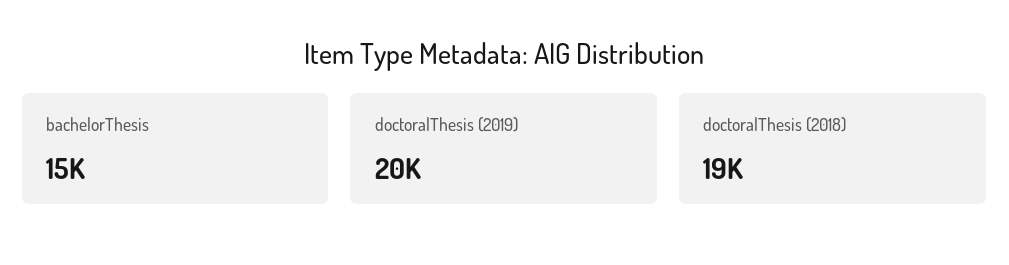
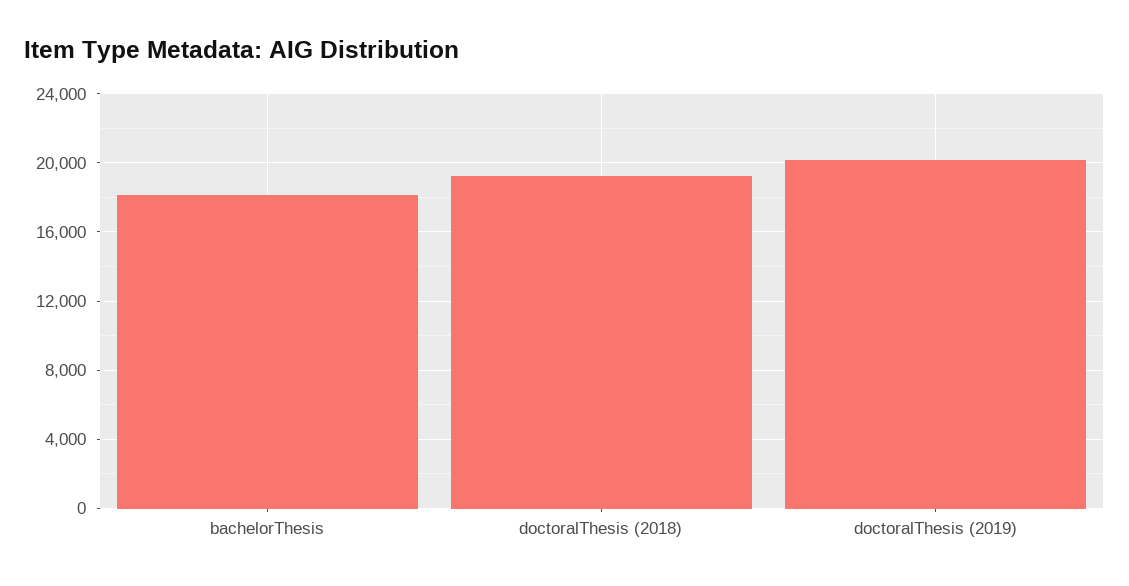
bachelorThesis: 15000 -> 18000

